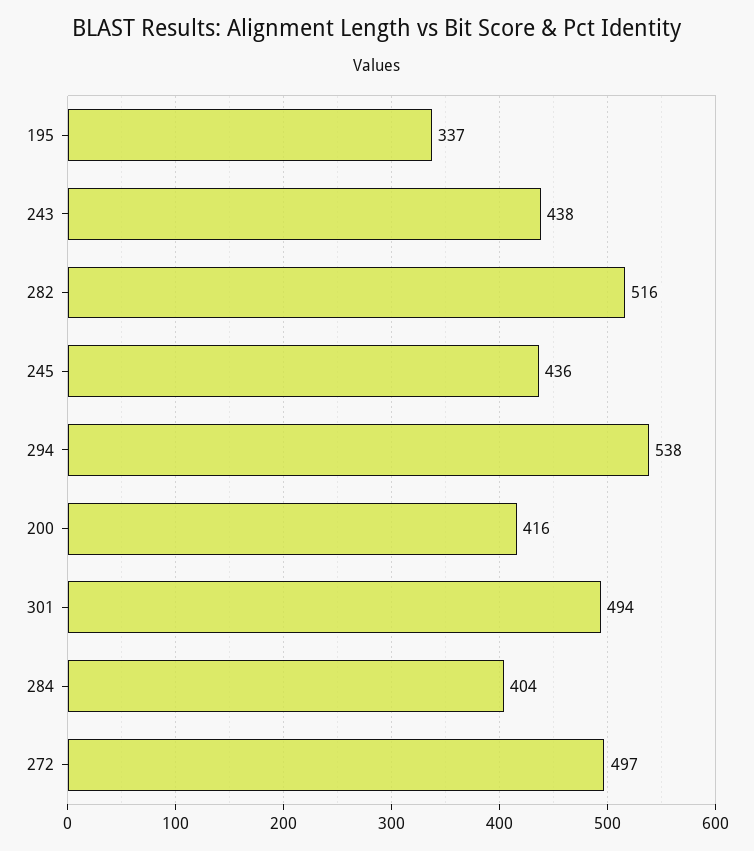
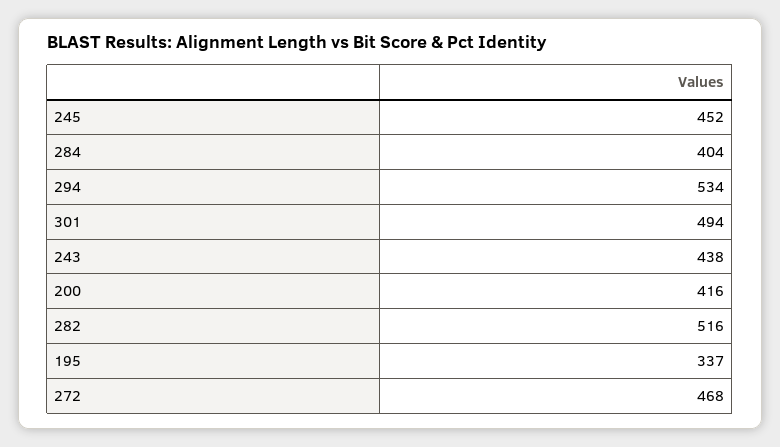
245: 436 -> 452
294: 538 -> 534
272: 497 -> 468

